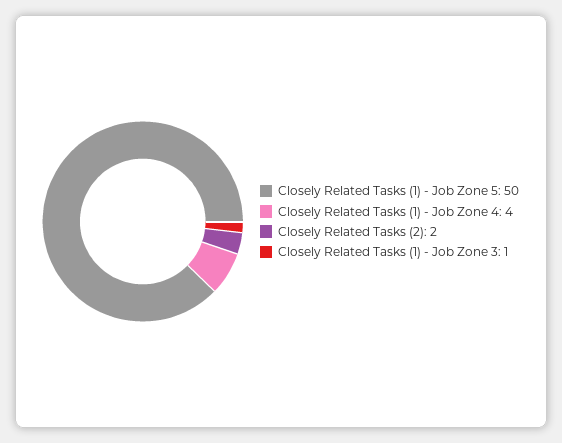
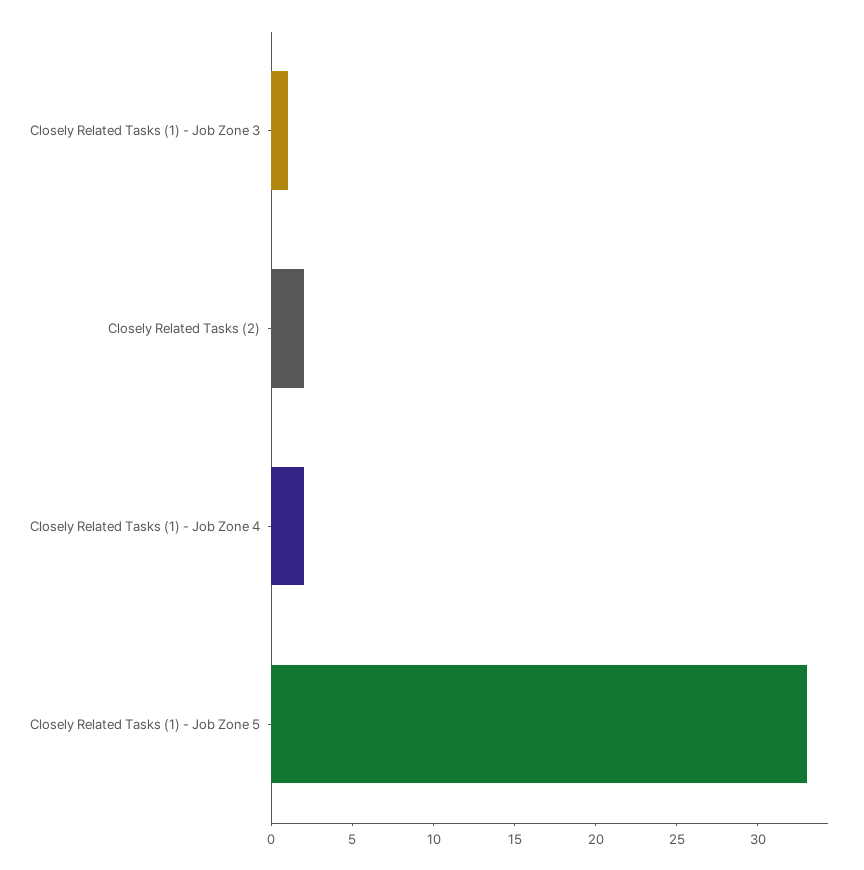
Closely Related Tasks (1) - Job Zone 5: 50 -> 33
Closely Related Tasks (1) - Job Zone 4: 4 -> 2

